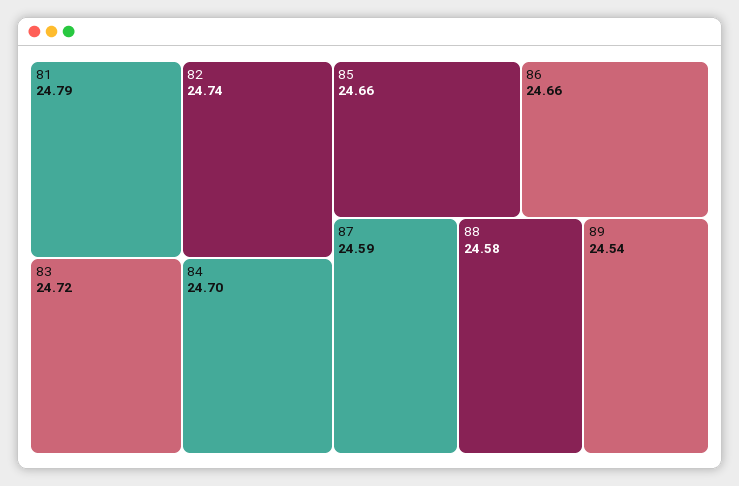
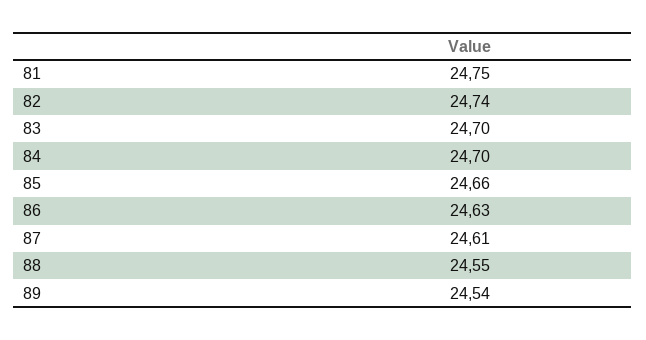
81: 24.79 -> 24.75
83: 24.72 -> 24.7
86: 24.66 -> 24.63
87: 24.59 -> 24.61
88: 24.58 -> 24.55

